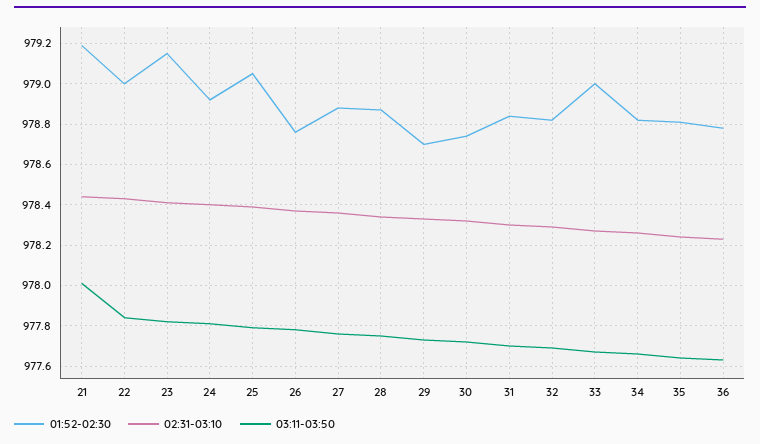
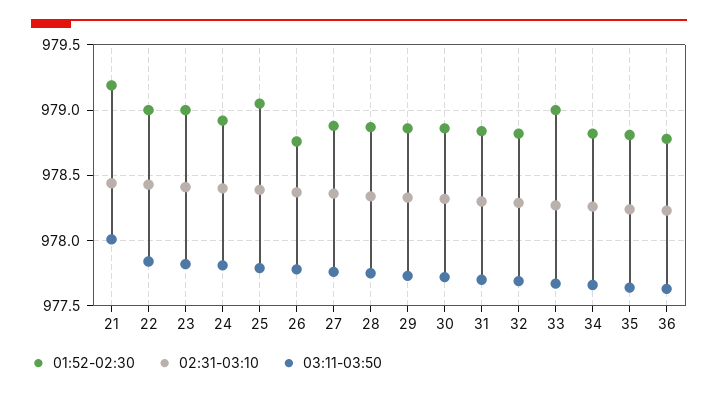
01:52-02:30, 23: 979.15 -> 979
01:52-02:30, 29: 978.7 -> 978.85
01:52-02:30, 30: 978.75 -> 978.85

